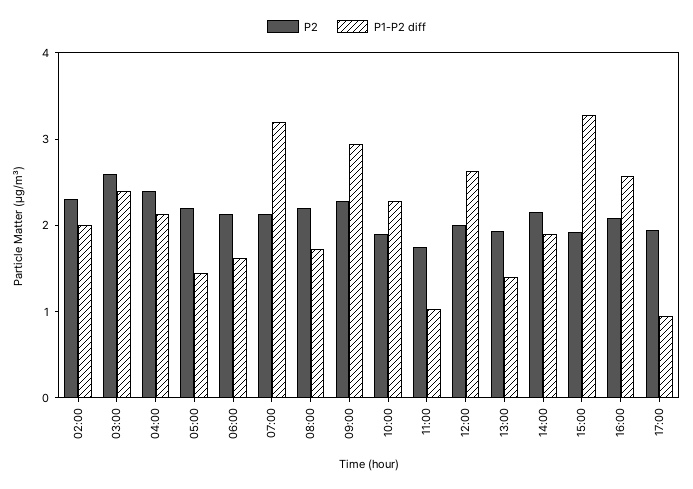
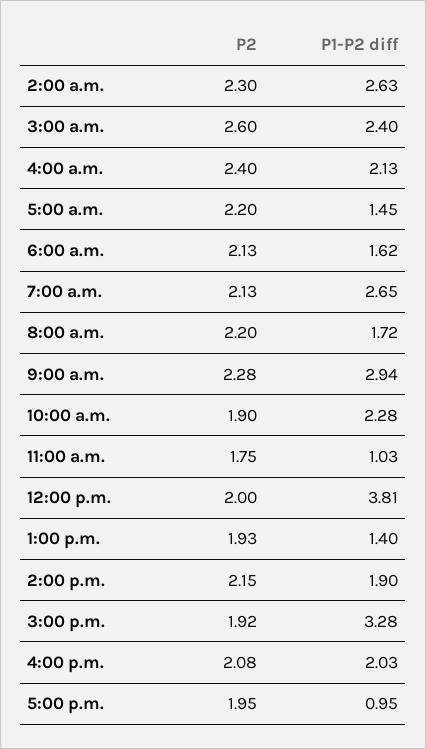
P1-P2 diff, 02:00: 2 -> 2.63
P1-P2 diff, 07:00: 3.2 -> 2.65
P1-P2 diff, 12:00: 2.6 -> 3.81
P1-P2 diff, 16:00: 2.6 -> 2.03

